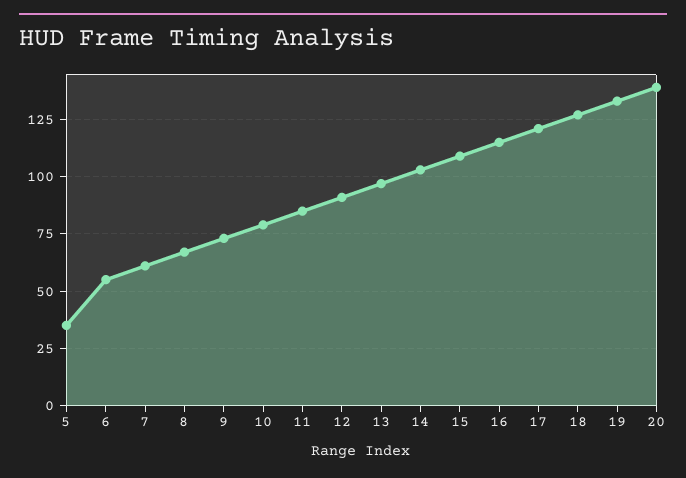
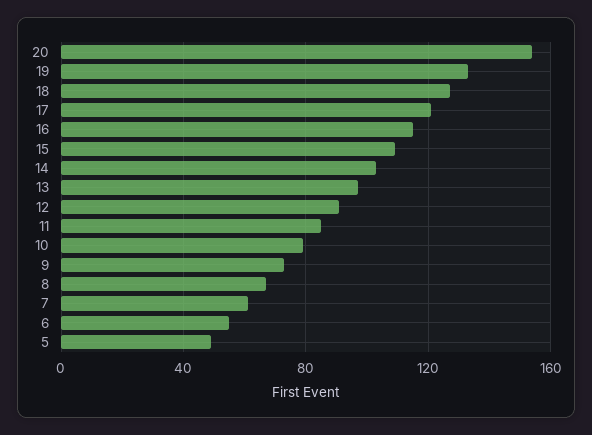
5: 35 -> 50
20: 140 -> 155

